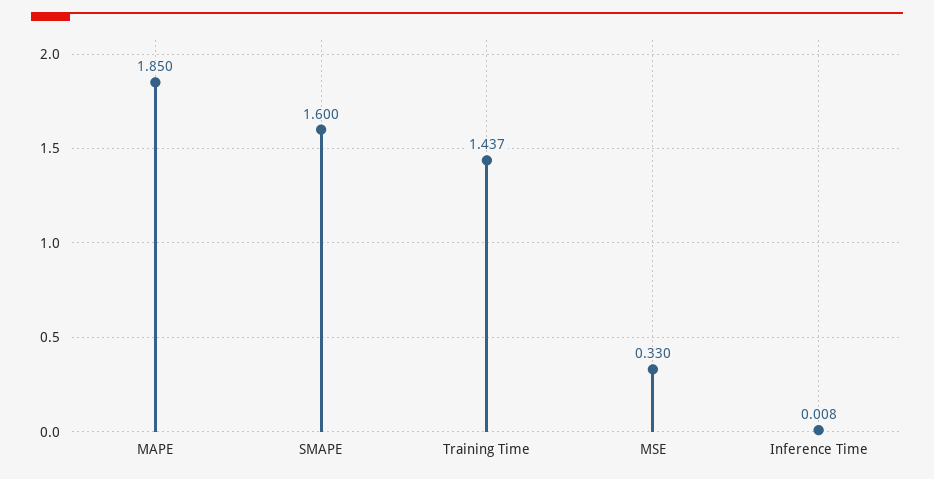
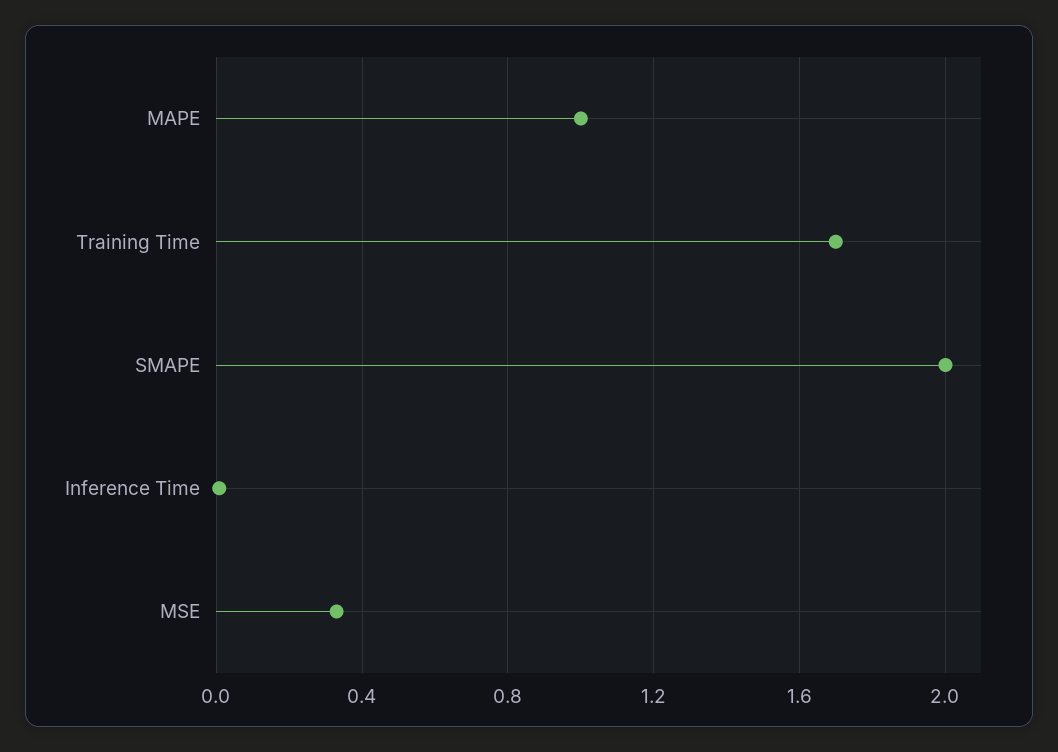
MAPE: 1.85 -> 1
SMAPE: 1.6 -> 2
Training Time: 1.437 -> 1.7

